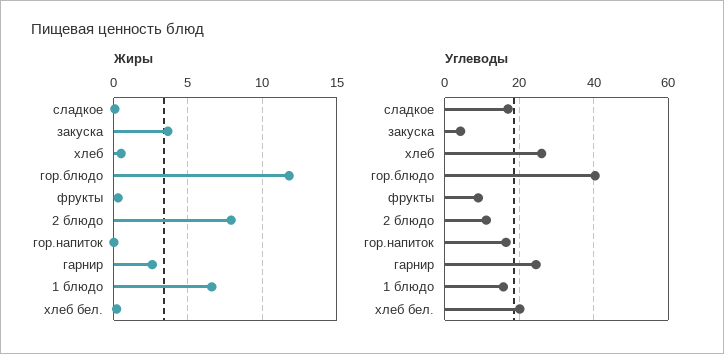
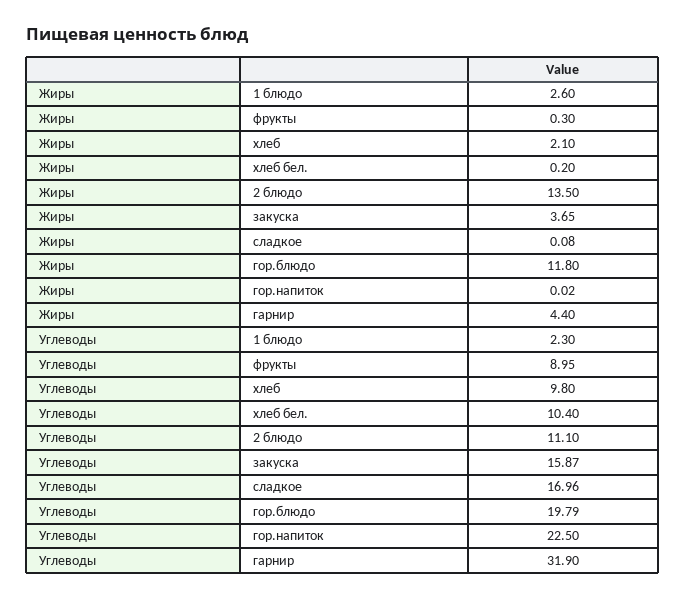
Жиры, хлеб: 0.5 -> 2.1
Жиры, 2 блюдо: 8 -> 13.5
Жиры, гарнир: 2.5 -> 4.4
Жиры, 1 блюдо: 6.5 -> 2.6
Углеводы, закуска: 4 -> 15.87
Углеводы, хлеб: 26 -> 9.8
Углеводы, гор.блюдо: 40 -> 19.79
Углеводы, гор.напиток: 16 -> 22.5
Углеводы, гарнир: 24 -> 31.9
Углеводы, 1 блюдо: 16 -> 2.3
Углеводы, хлеб бел.: 20 -> 10.4

